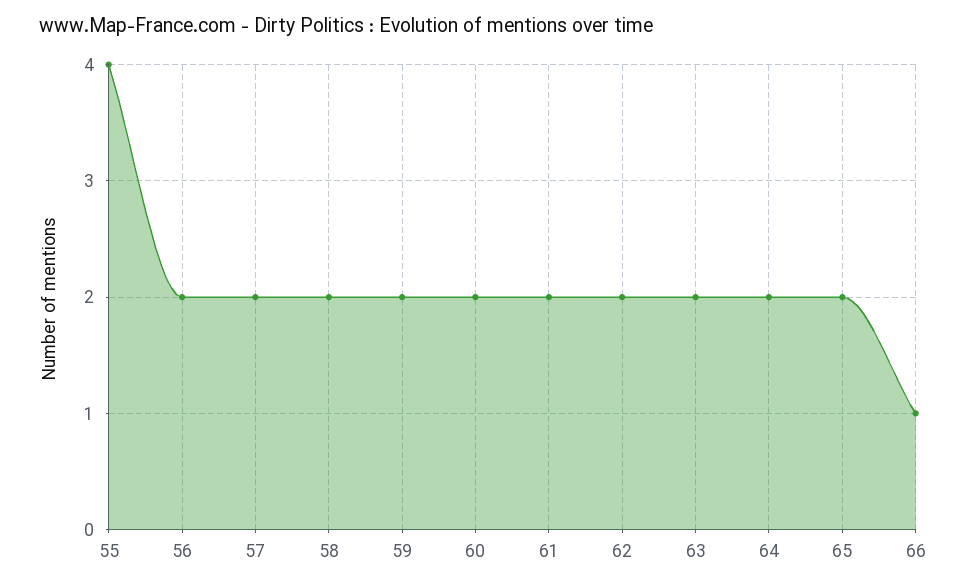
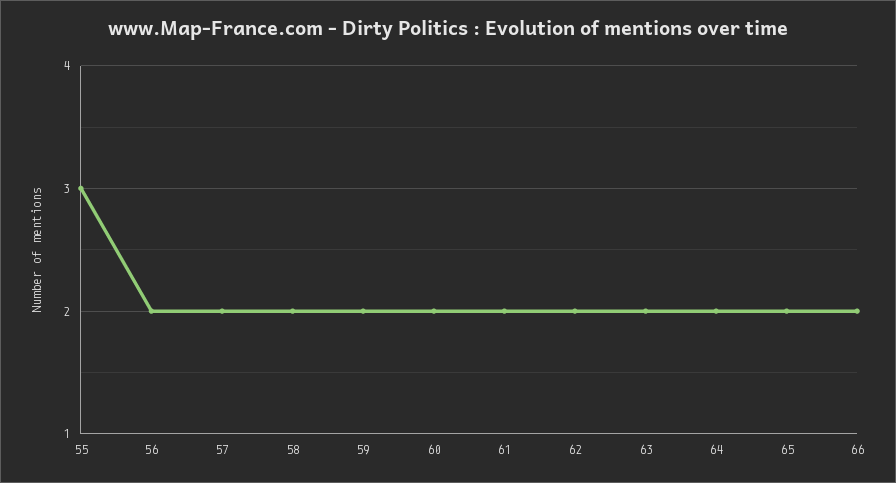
55: 4 -> 3
66: 1 -> 2

